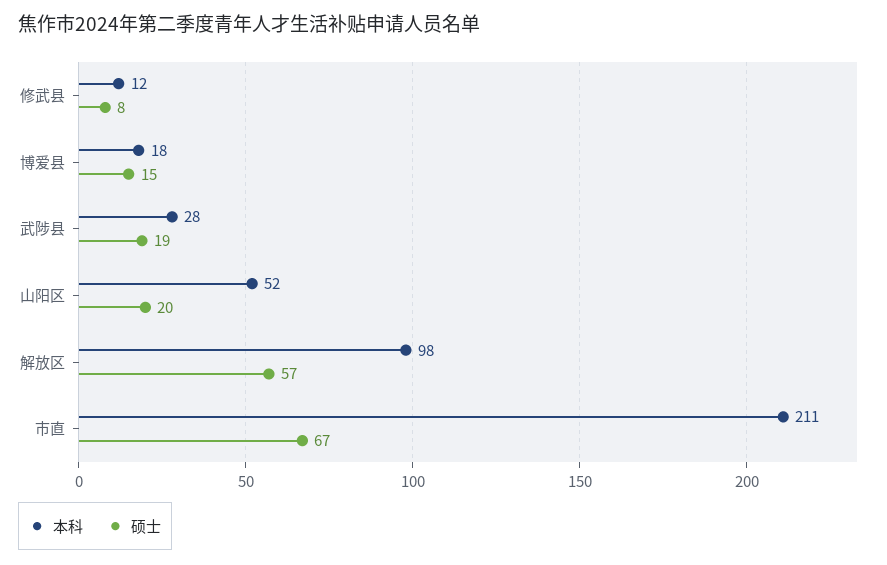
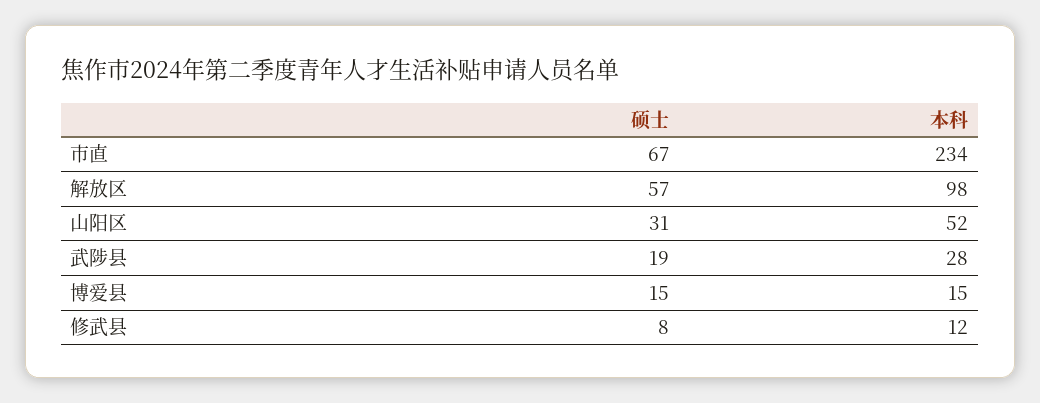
本科, 博爱县: 18 -> 15
硕士, 山阳区: 20 -> 31
本科, 市直: 211 -> 234

